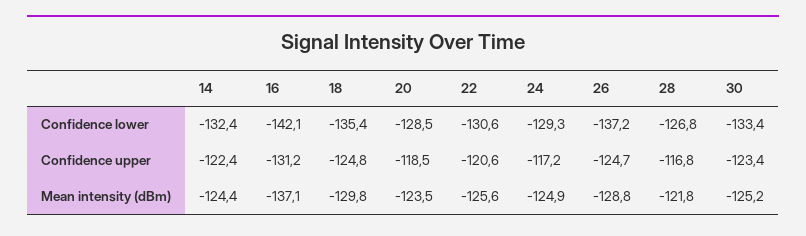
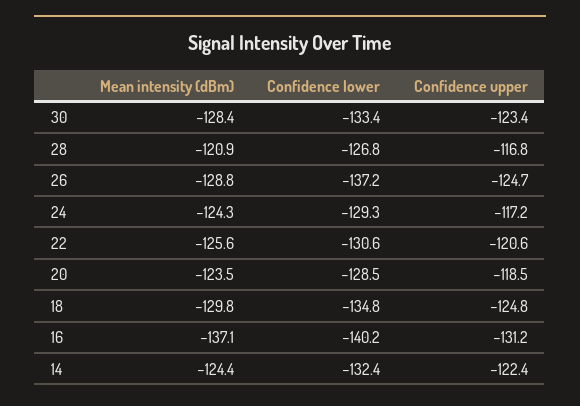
16, Confidence lower: -142.1 -> -140.2
18, Confidence lower: -135.4 -> -134.8
24, Mean intensity (dBm): -124.9 -> -124.3
28, Mean intensity (dBm): -121.8 -> -120.9
30, Mean intensity (dBm): -125.2 -> -128.4

